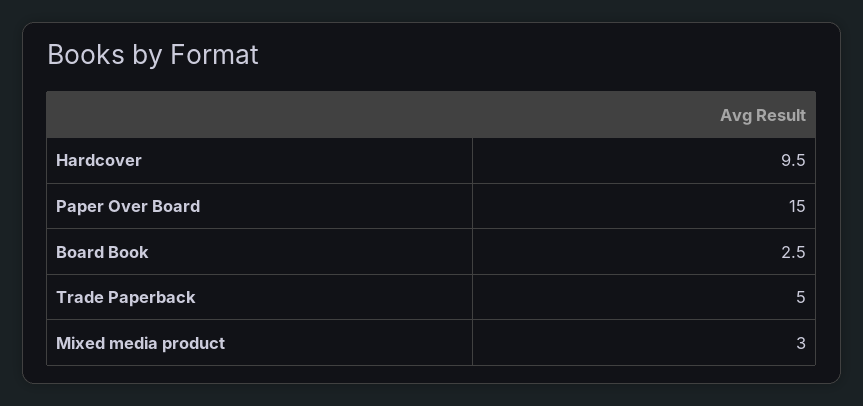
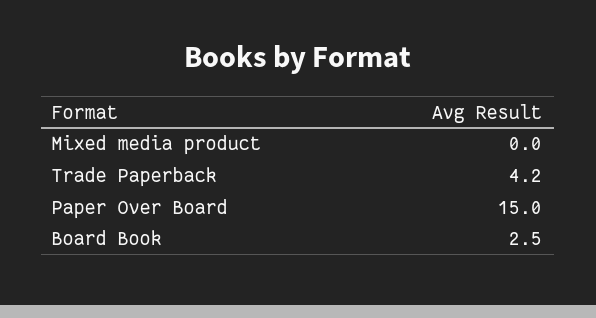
Hardcover: 9.5 -> none
Trade Paperback: 5 -> 4.2
Mixed media product: 3 -> 0

